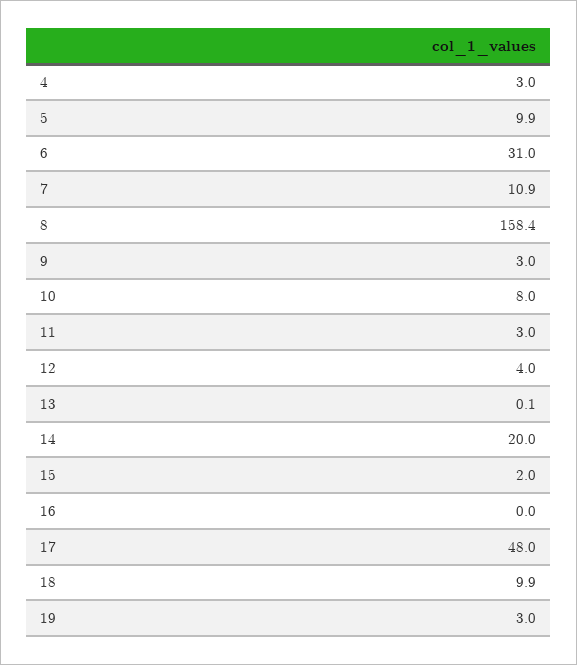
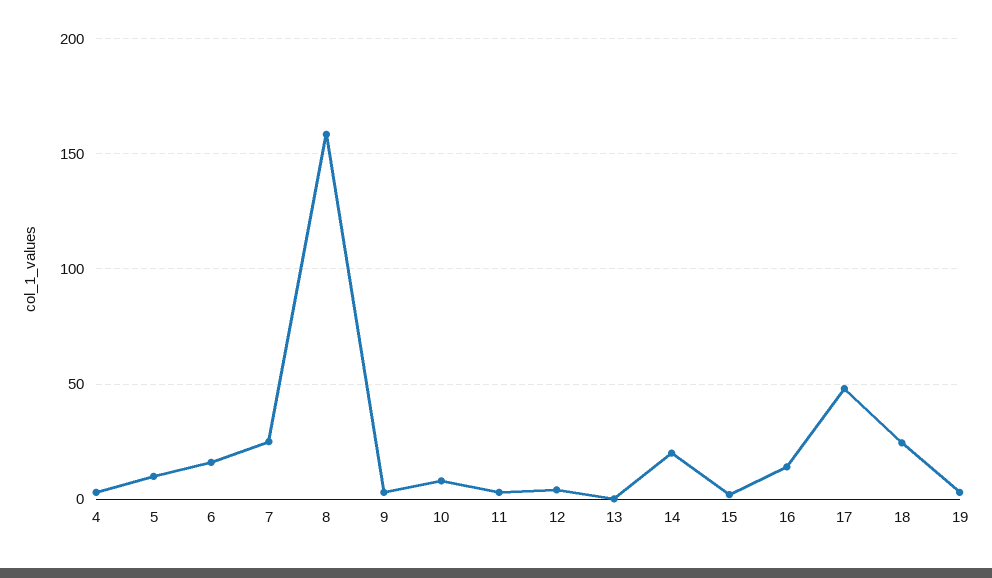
6: 31 -> 15
7: 10.9 -> 25
16: 0 -> 15
18: 9.9 -> 25

